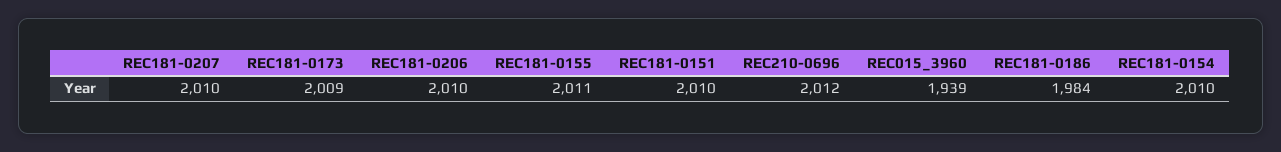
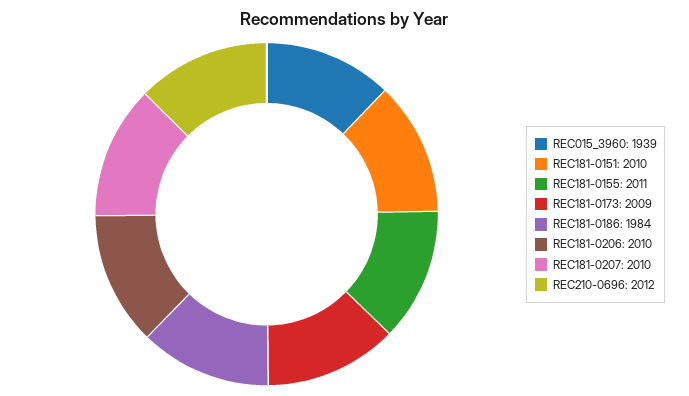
REC181-0154: 2010 -> none

